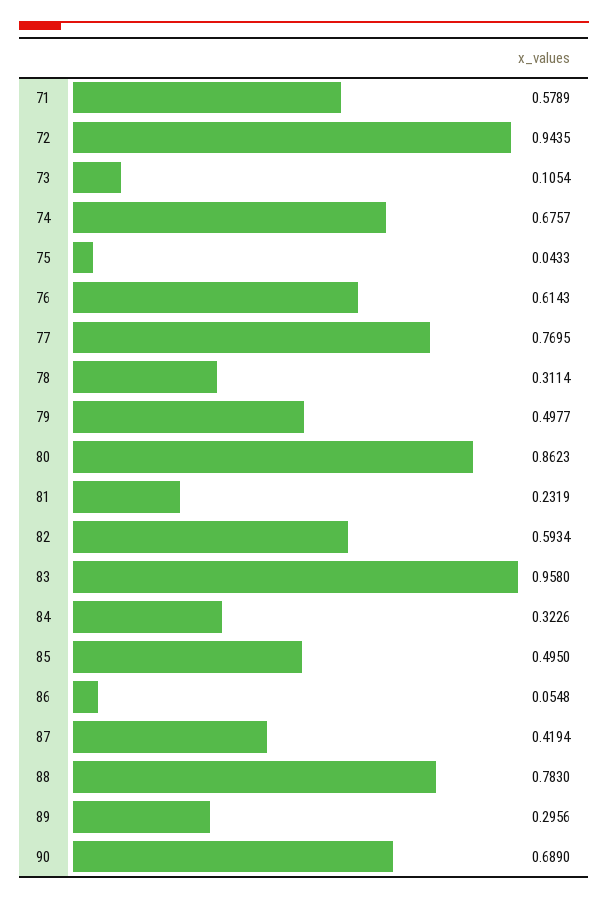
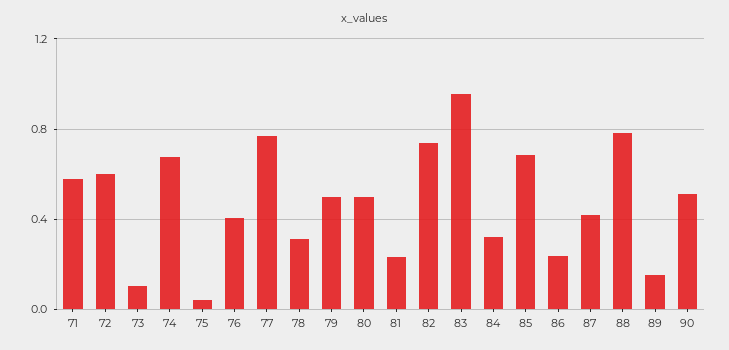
72: 0.9435 -> 0.6
76: 0.6143 -> 0.4
80: 0.8623 -> 0.5
82: 0.5934 -> 0.75
85: 0.495 -> 0.7
86: 0.0548 -> 0.25
89: 0.2956 -> 0.15
90: 0.689 -> 0.5

